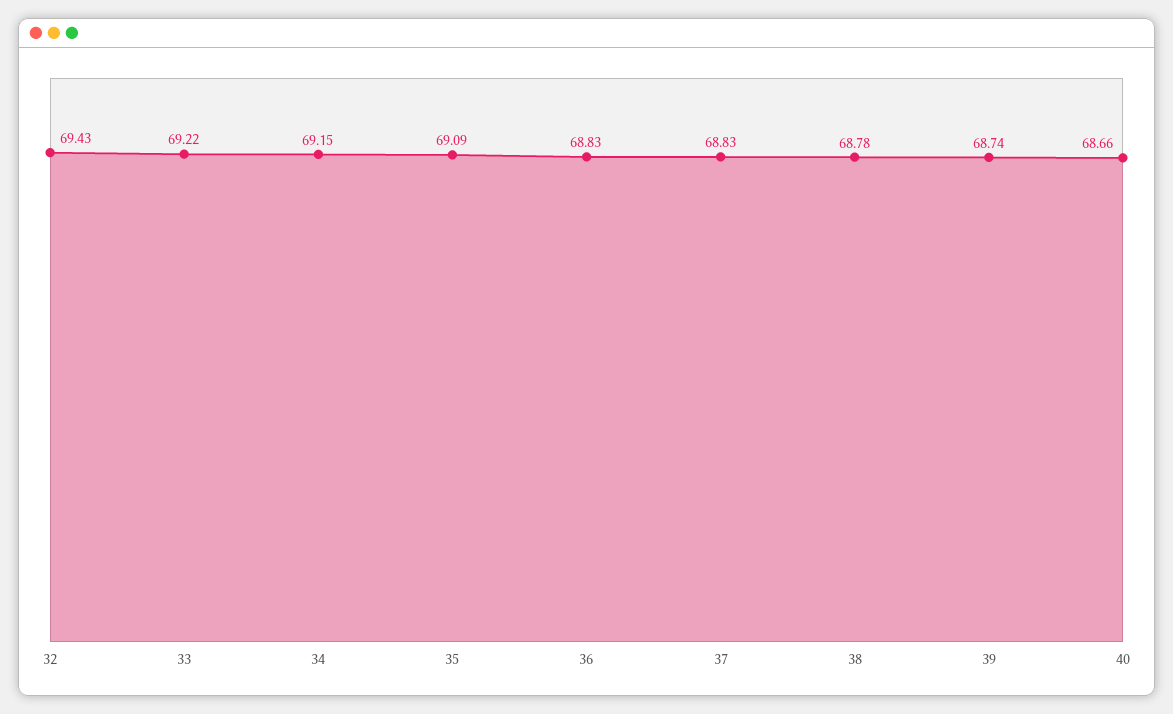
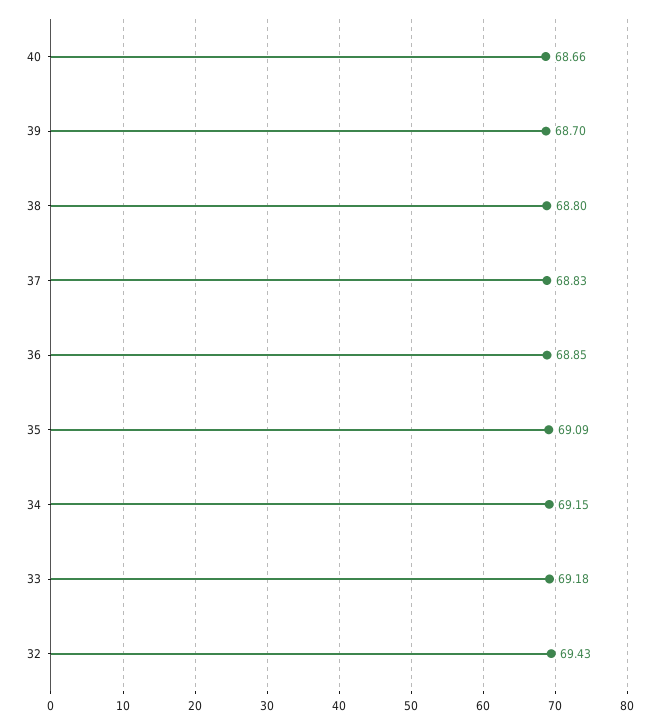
33: 69.22 -> 69.18
36: 68.83 -> 68.85
38: 68.78 -> 68.8
39: 68.74 -> 68.7

